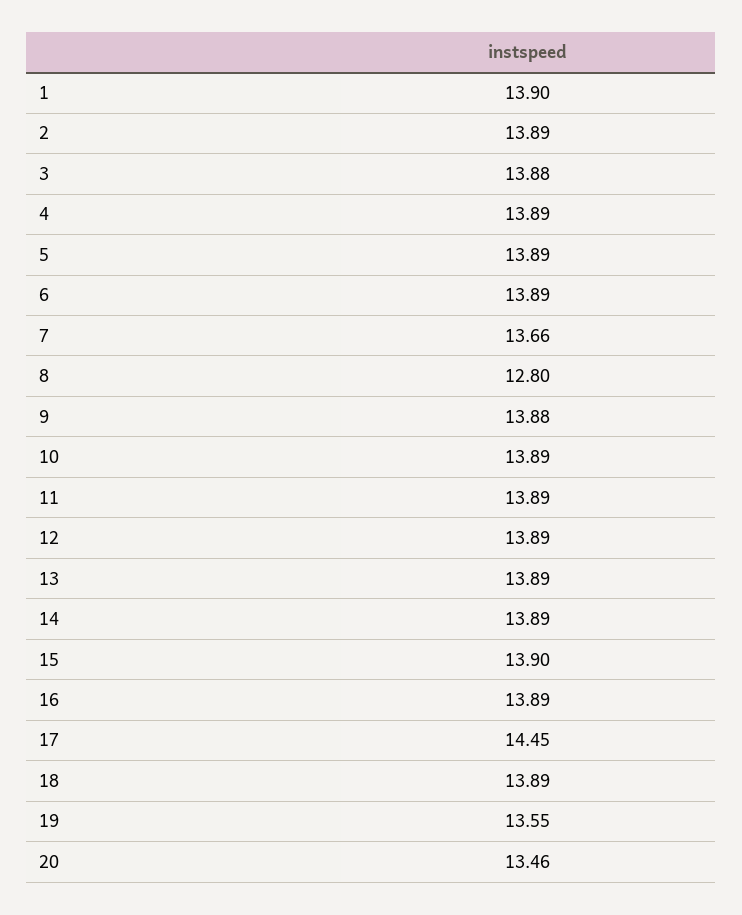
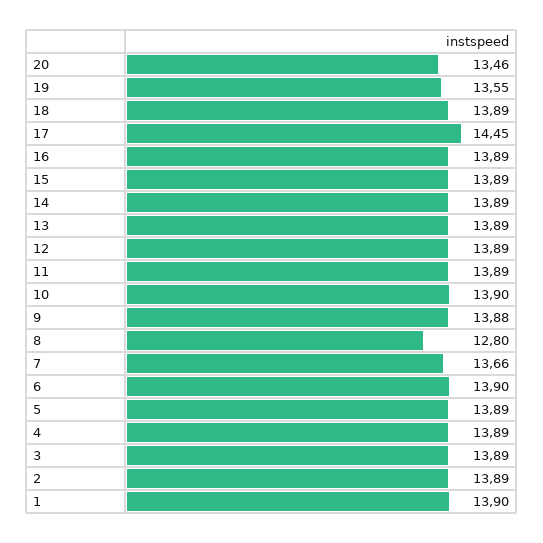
3: 13.88 -> 13.89
6: 13.89 -> 13.9
10: 13.89 -> 13.9
15: 13.9 -> 13.89

